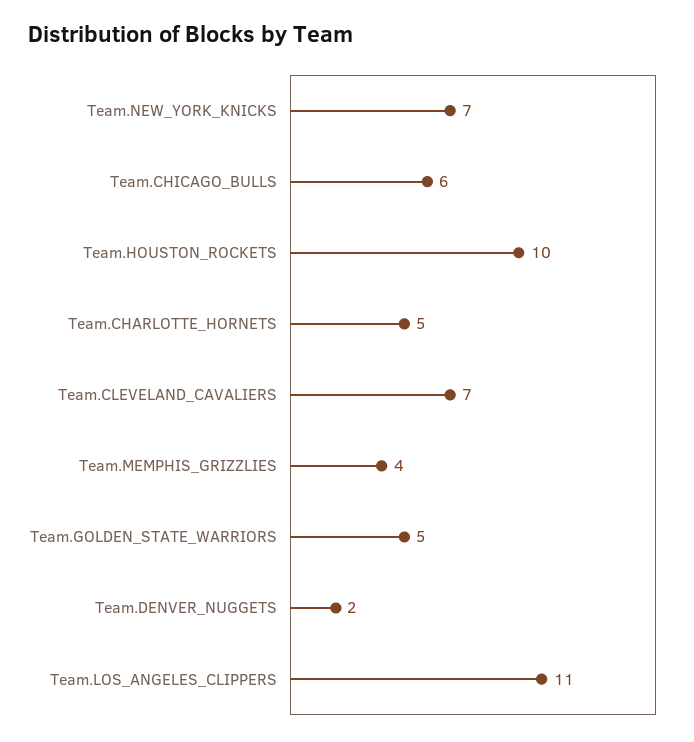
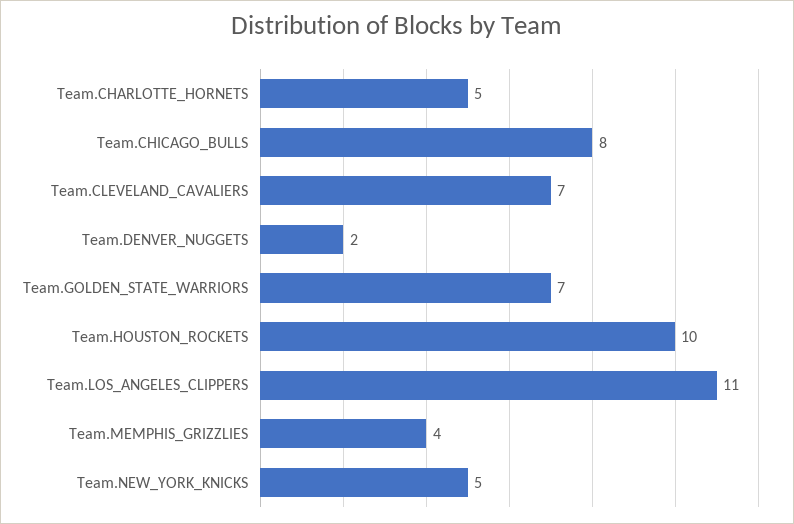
Team.NEW_YORK_KNICKS: 7 -> 5
Team.CHICAGO_BULLS: 6 -> 8
Team.GOLDEN_STATE_WARRIORS: 5 -> 7

